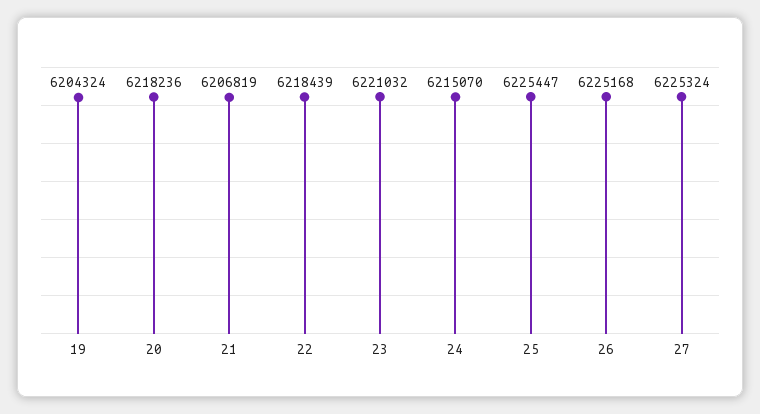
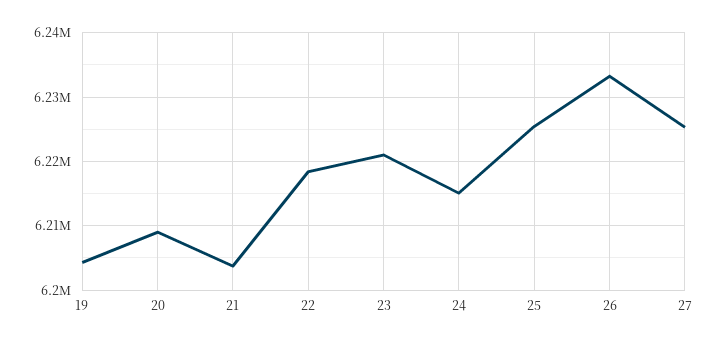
20: 6218236 -> 6209000
21: 6206819 -> 6204000
26: 6225168 -> 6233000

